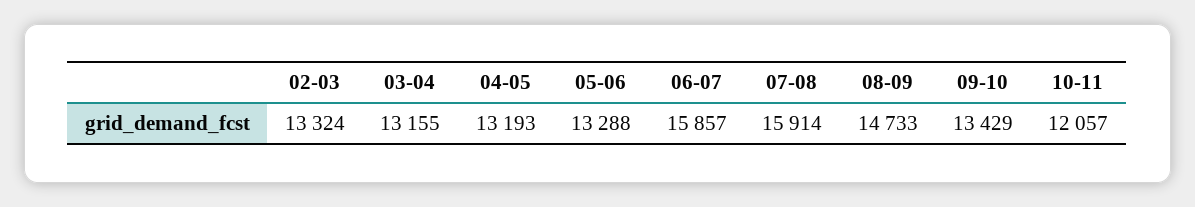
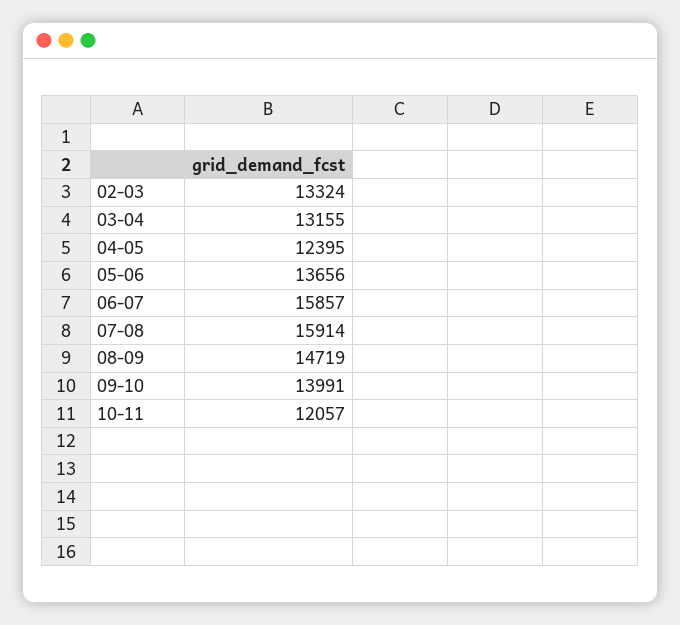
04-05: 13193 -> 12395
05-06: 13288 -> 13656
08-09: 14733 -> 14719
09-10: 13429 -> 13991

